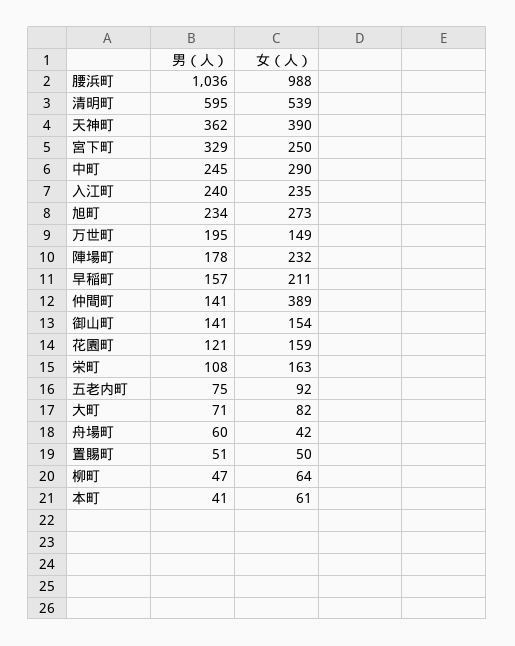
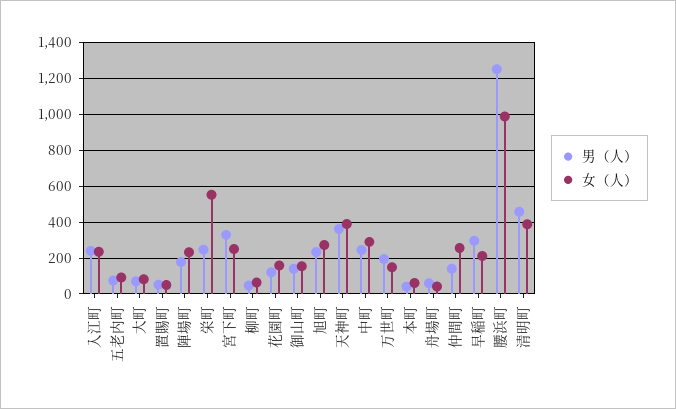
男（人）, 腰浜町: 1036 -> 1250
男（人）, 清明町: 595 -> 450
女（人）, 清明町: 539 -> 400
男（人）, 早稲町: 157 -> 300
女（人）, 仲間町: 389 -> 250
男（人）, 栄町: 108 -> 250
女（人）, 栄町: 163 -> 550

